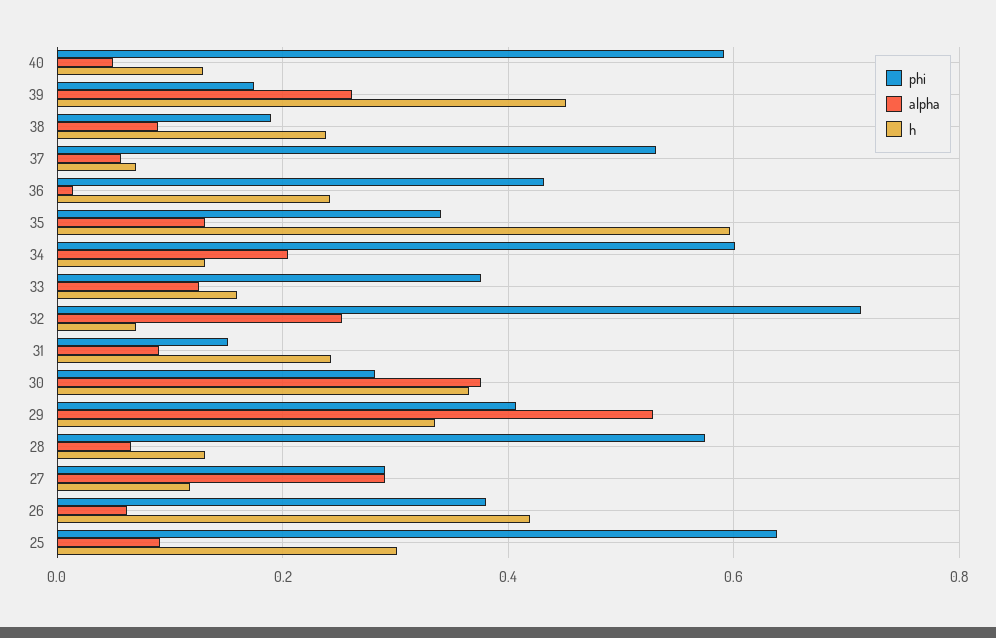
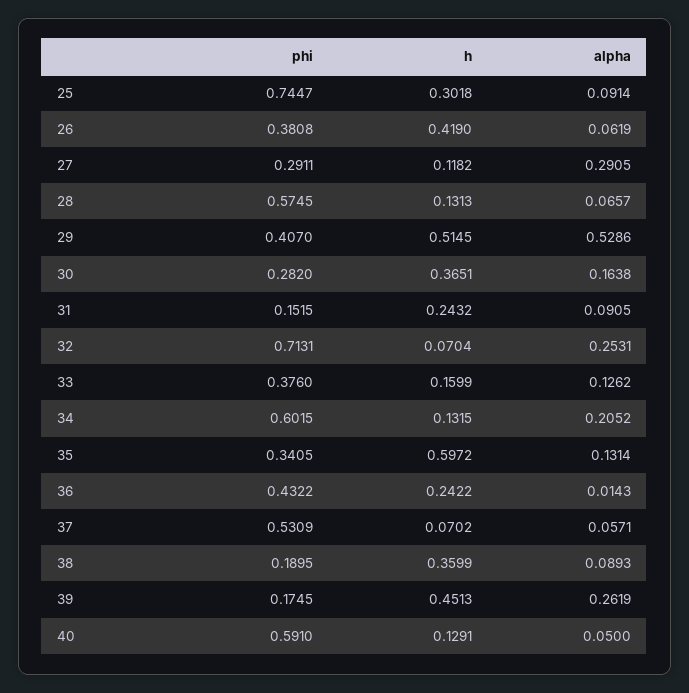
h, 38: 0.24 -> 0.3599
alpha, 30: 0.38 -> 0.1638
h, 29: 0.34 -> 0.5145
phi, 25: 0.64 -> 0.7447

